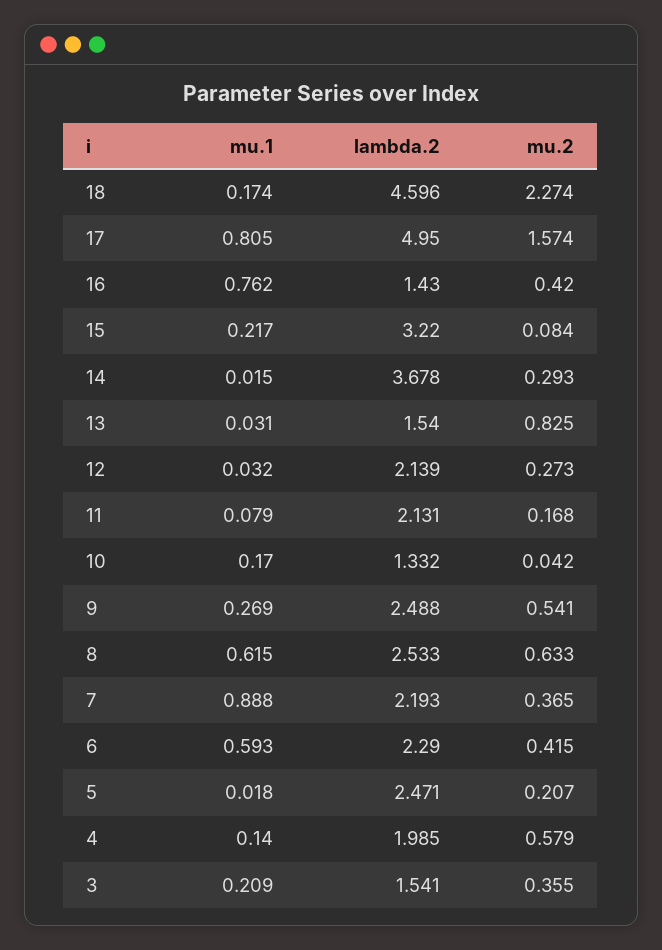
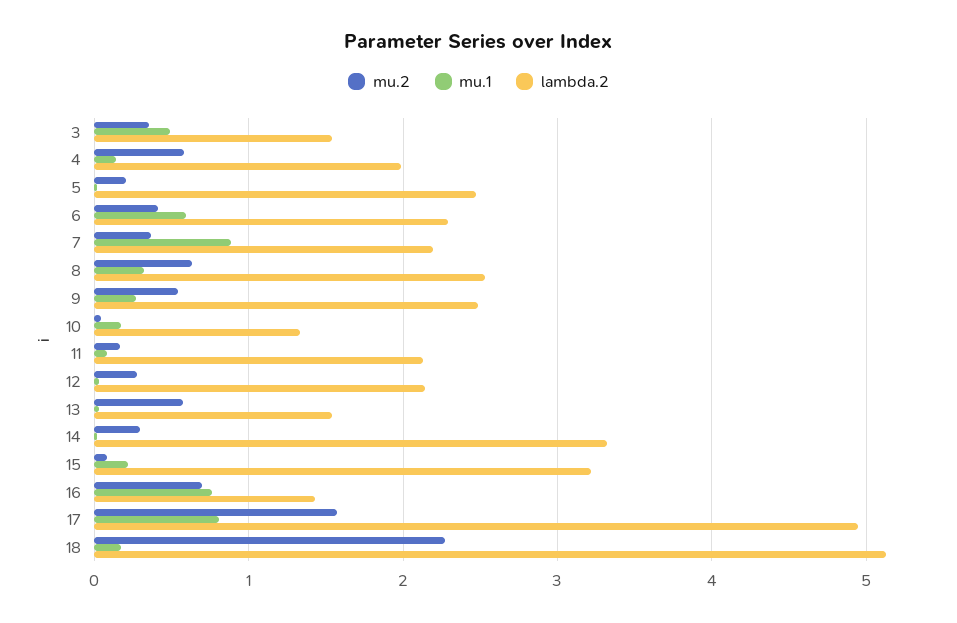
lambda.2, 18: 4.596 -> 5.1
mu.2, 16: 0.42 -> 0.7
lambda.2, 14: 3.678 -> 3.3
mu.2, 13: 0.825 -> 0.6
mu.1, 8: 0.615 -> 0.3
mu.1, 3: 0.209 -> 0.5

